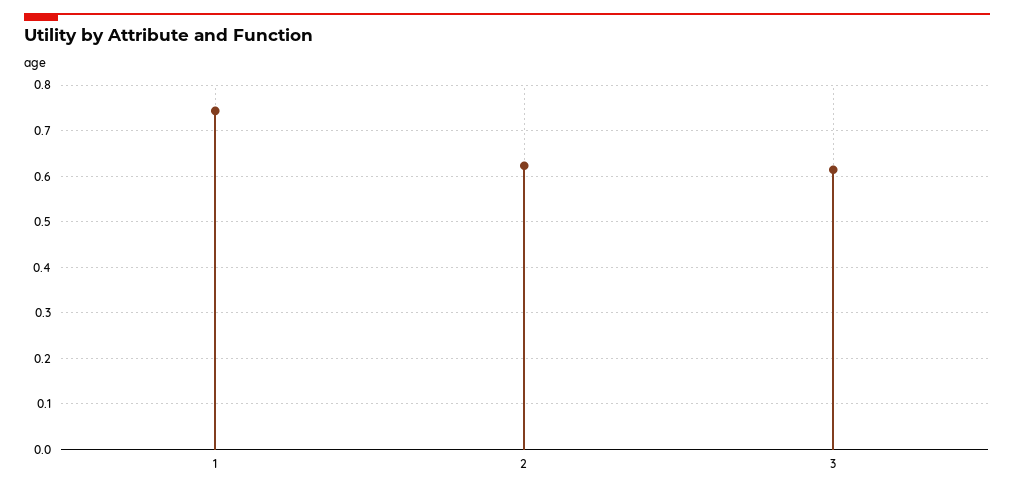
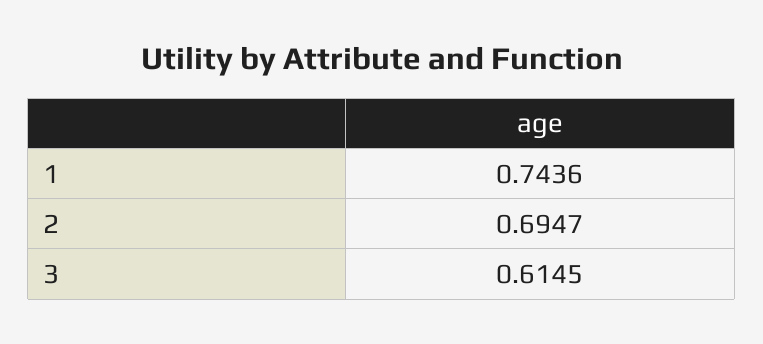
2: 0.62 -> 0.6947

